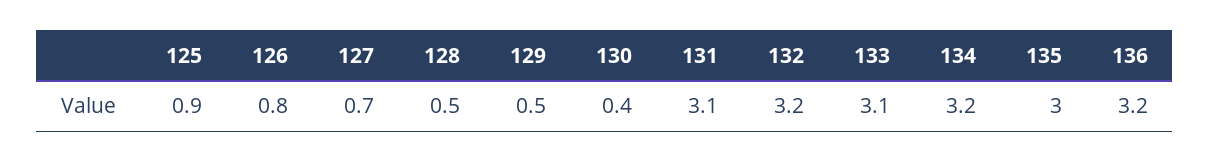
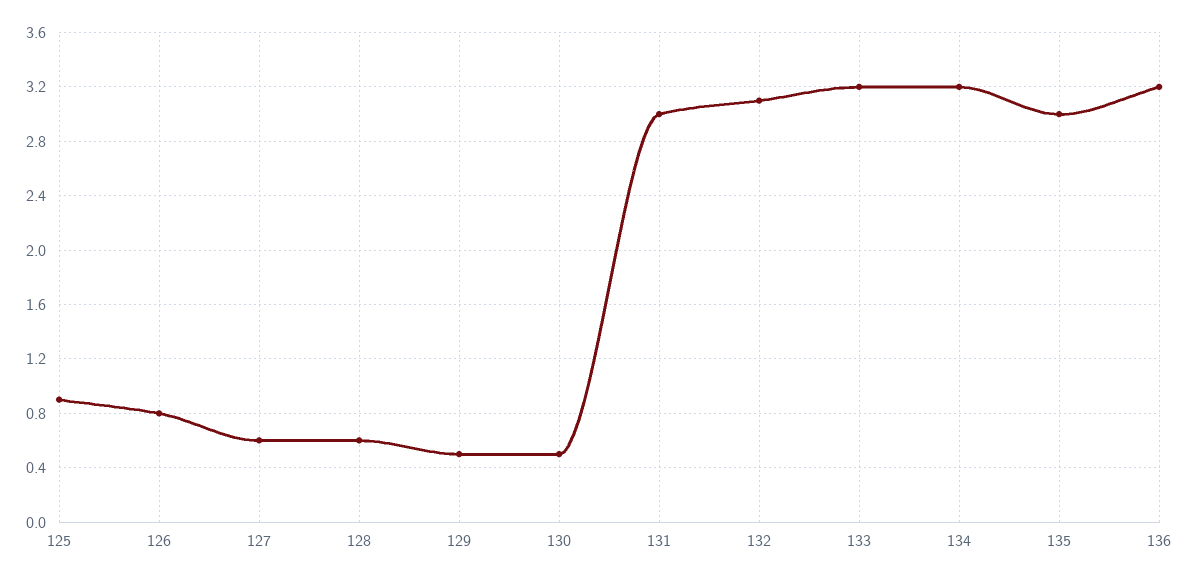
127: 0.7 -> 0.6
128: 0.5 -> 0.6
130: 0.4 -> 0.5
131: 3.1 -> 3
132: 3.2 -> 3.1
133: 3.1 -> 3.2

